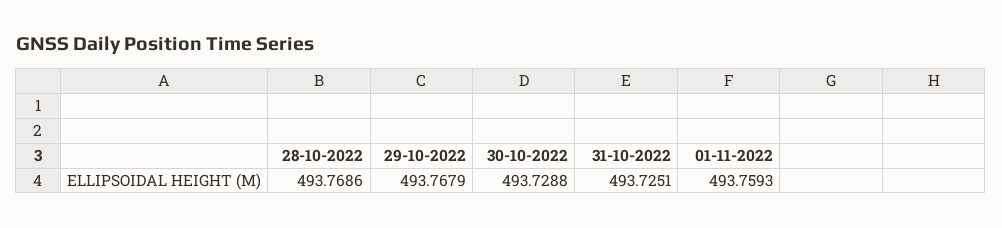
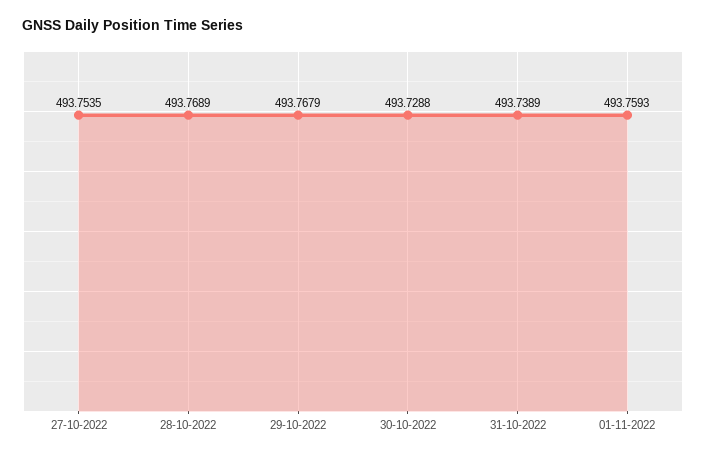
28-10-2022: 493.7686 -> 493.7689
31-10-2022: 493.7251 -> 493.7389
27-10-2022: none -> 493.7535

